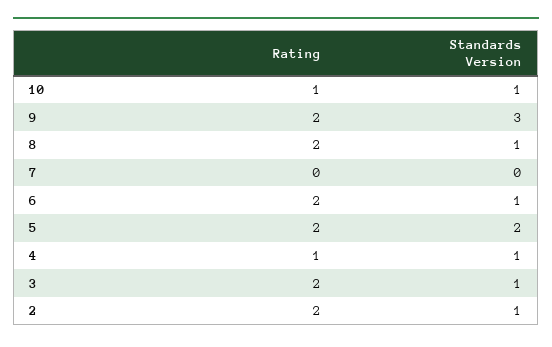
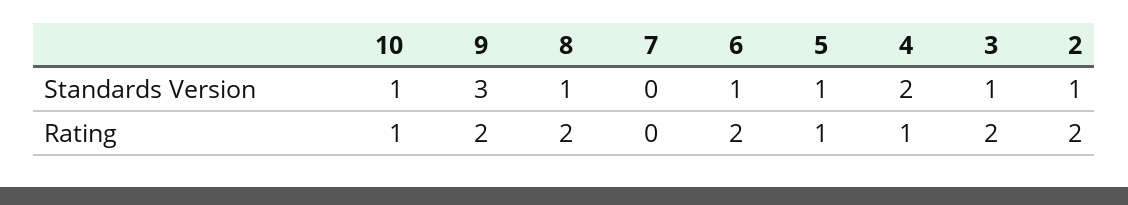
Rating, 5: 2 -> 1
Standards Version, 5: 2 -> 1
Standards Version, 4: 1 -> 2

